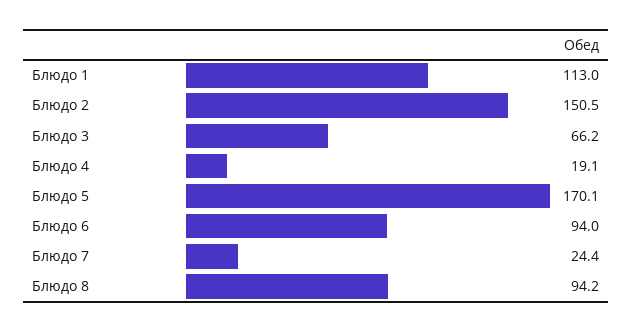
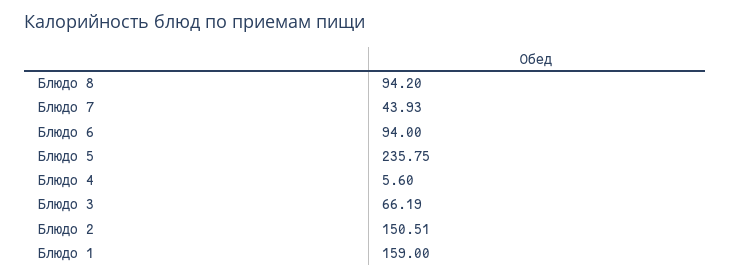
Блюдо 1: 113 -> 159
Блюдо 4: 19.1 -> 5.6
Блюдо 5: 170.1 -> 235.75
Блюдо 7: 24.4 -> 43.93

